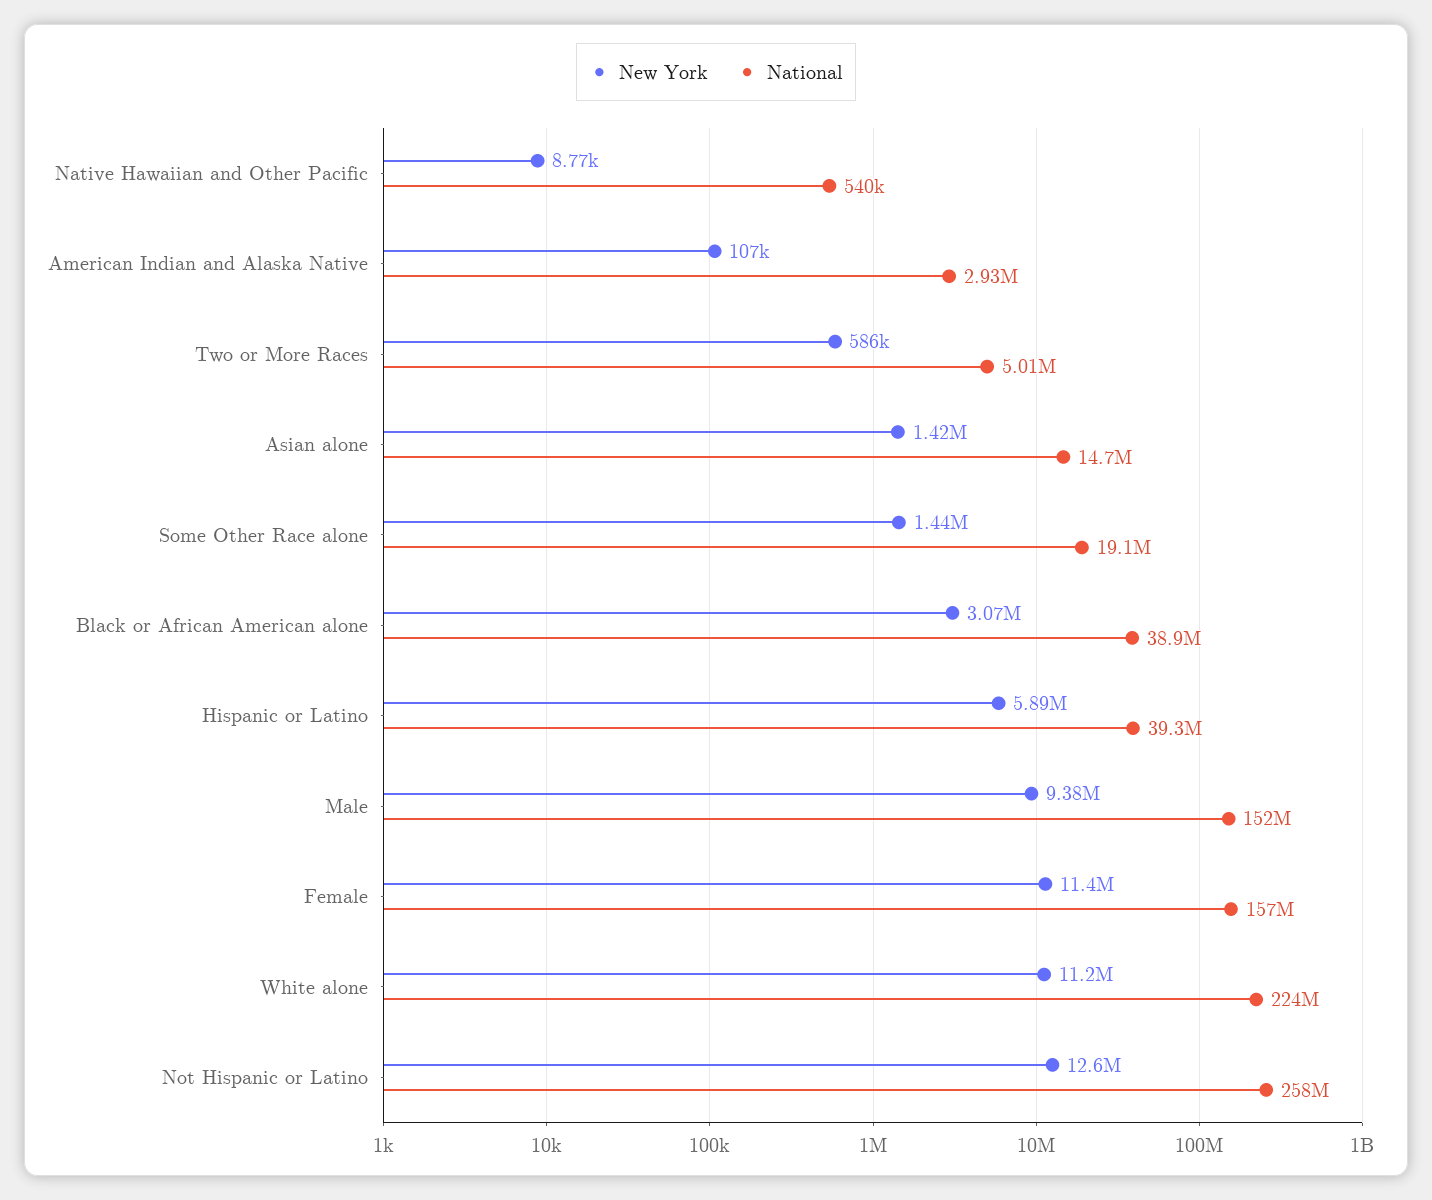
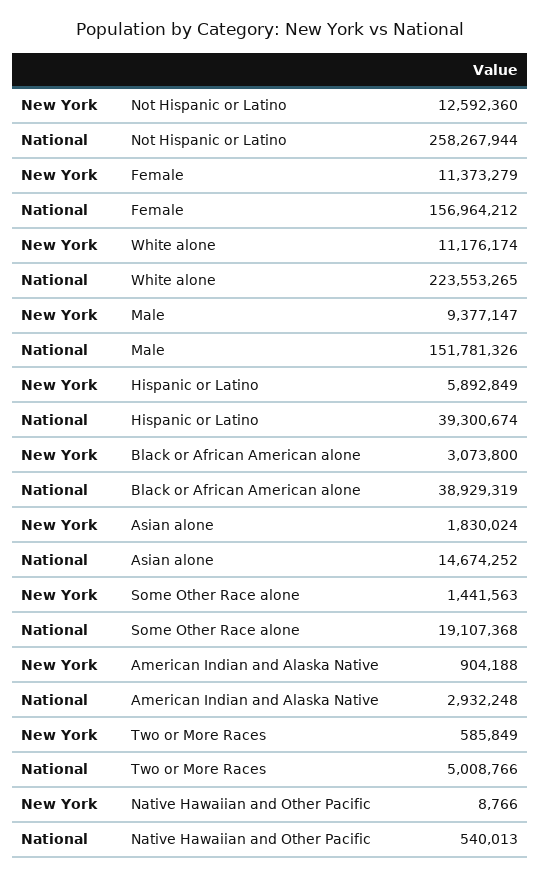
New York, American Indian and Alaska Native: 107000 -> 904188
New York, Asian alone: 1420000 -> 1830024

